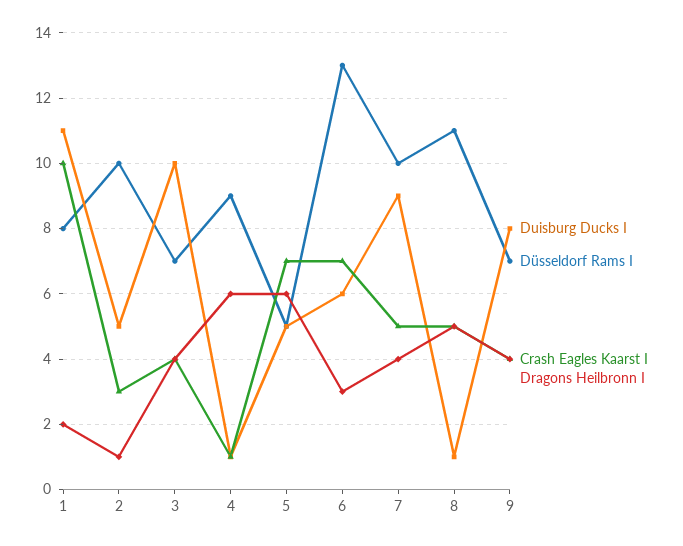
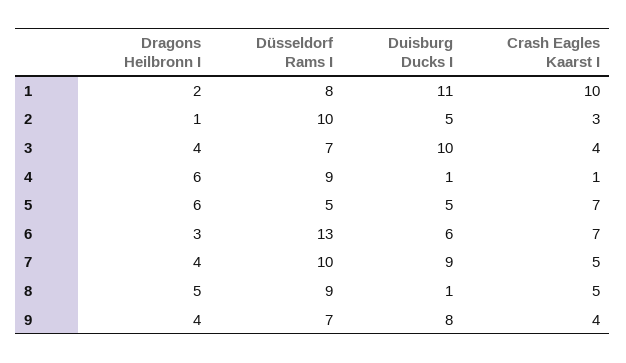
Düsseldorf Rams I, 8: 11 -> 9

